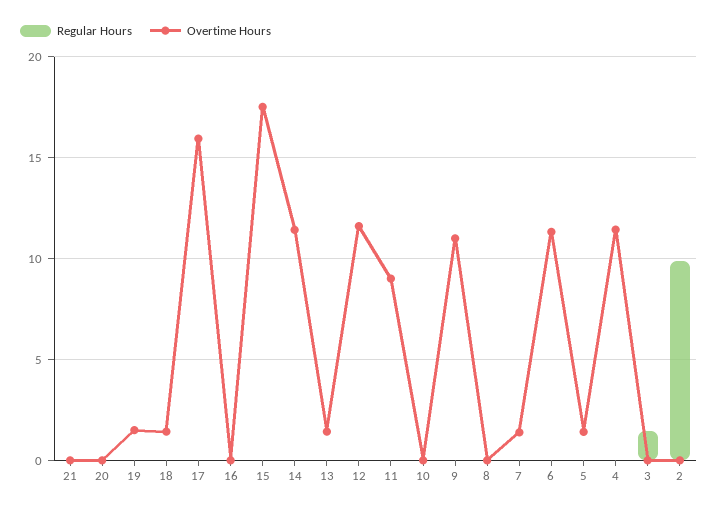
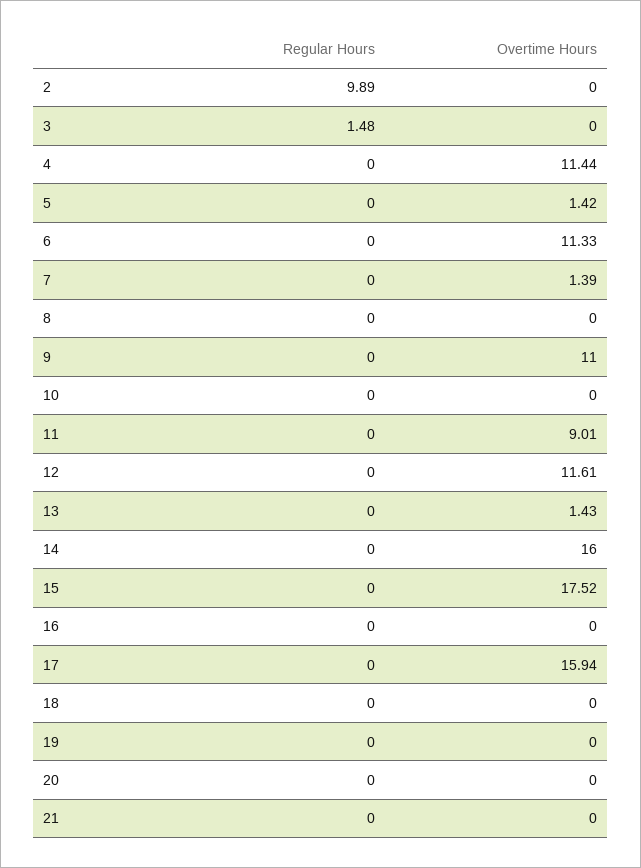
Overtime Hours, 19: 1.5 -> 0
Overtime Hours, 18: 1.5 -> 0
Overtime Hours, 14: 11.5 -> 16

